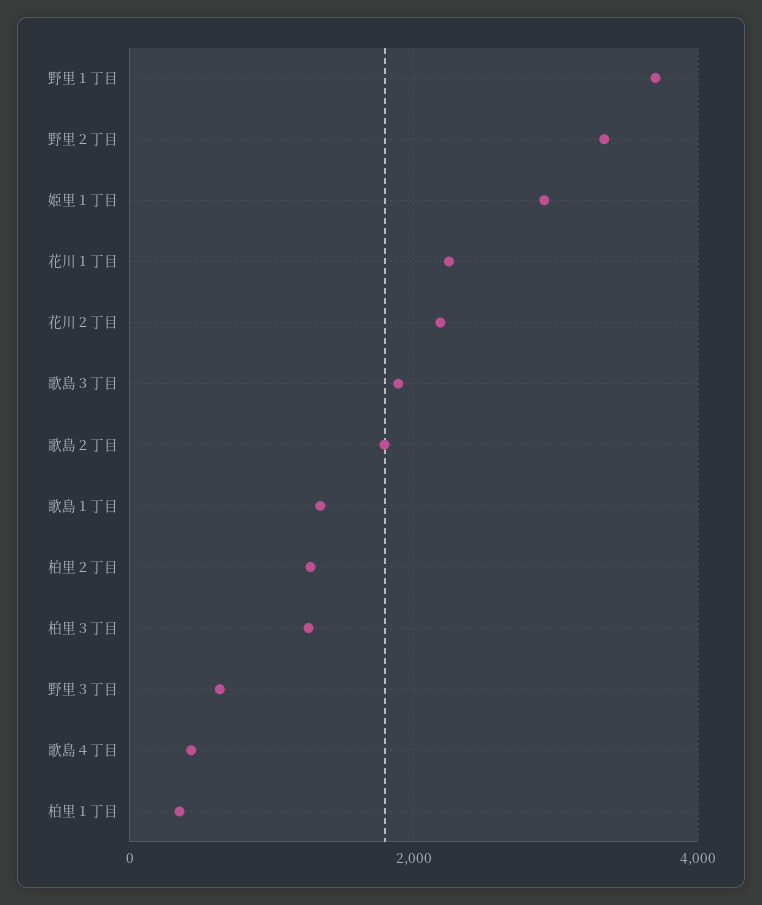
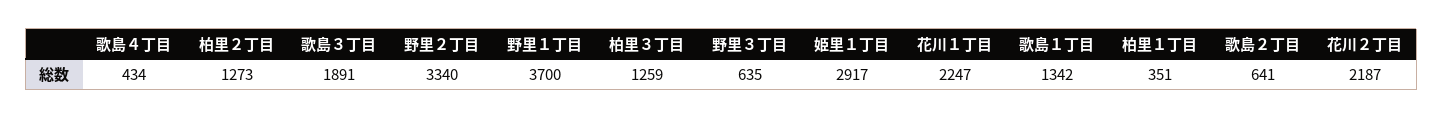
歌島２丁目: 1800 -> 641

